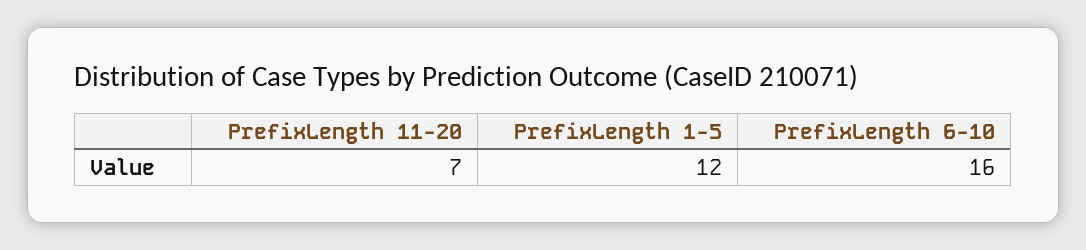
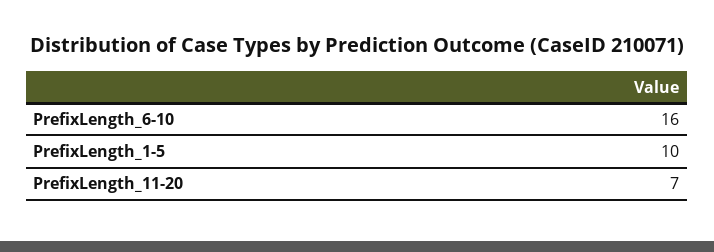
PrefixLength 1-5: 12 -> 10

